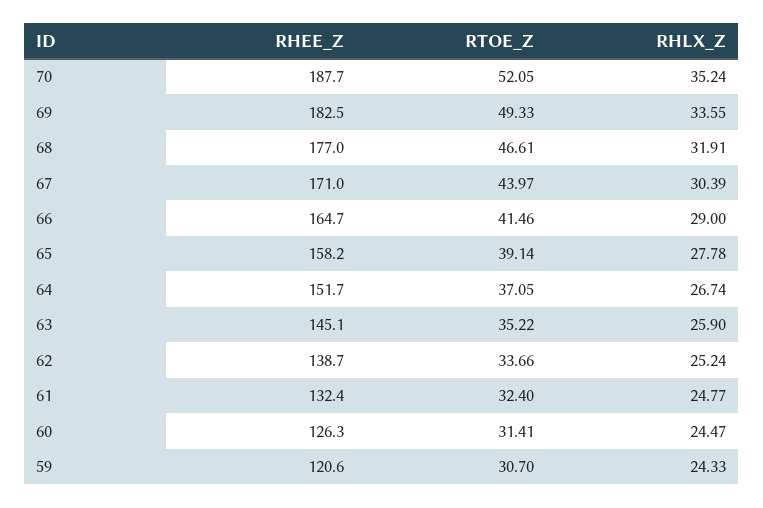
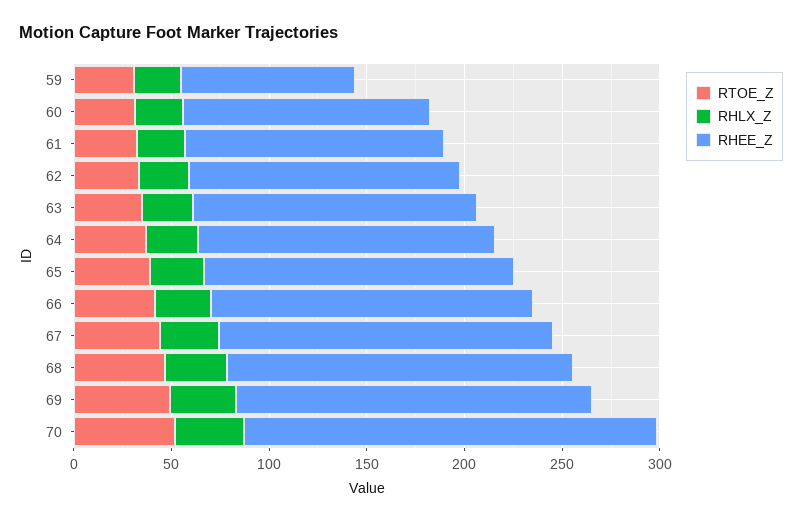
RHEE_Z, 70: 187.7 -> 210
RHEE_Z, 59: 120.6 -> 90

